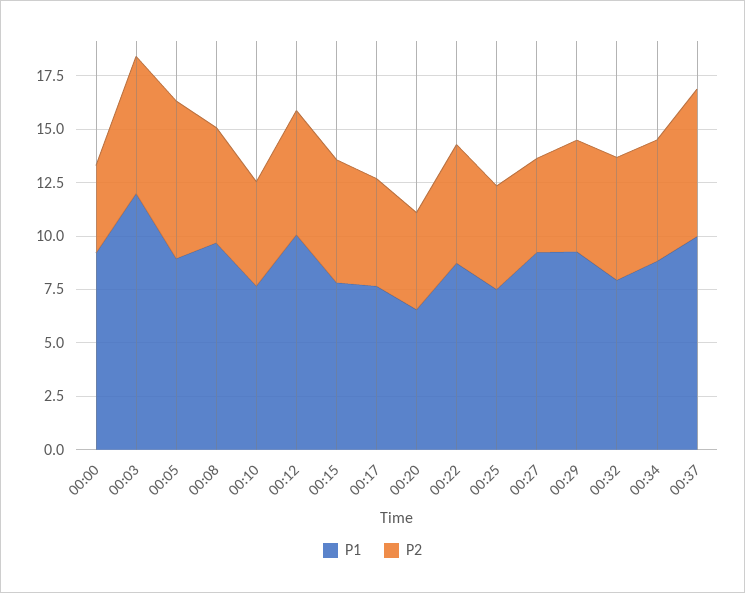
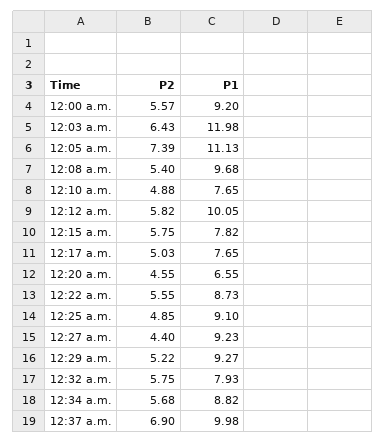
P2, 00:00: 4 -> 5.57
P1, 00:05: 9 -> 11.13
P1, 00:25: 7.5 -> 9.1

